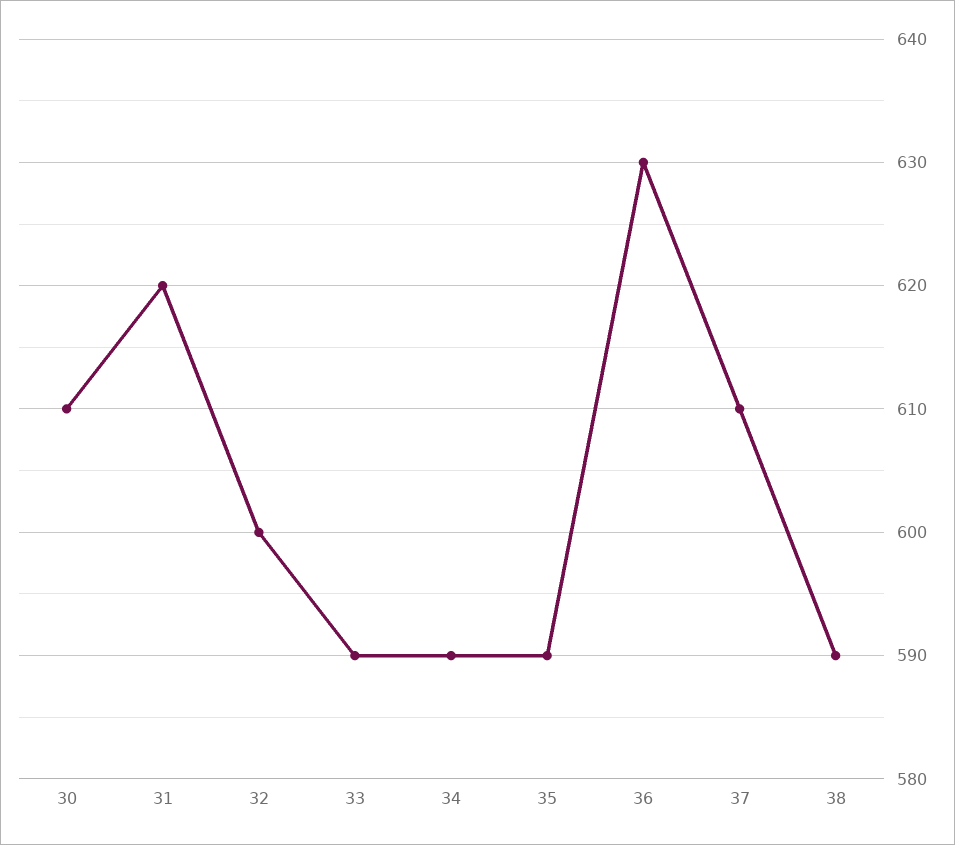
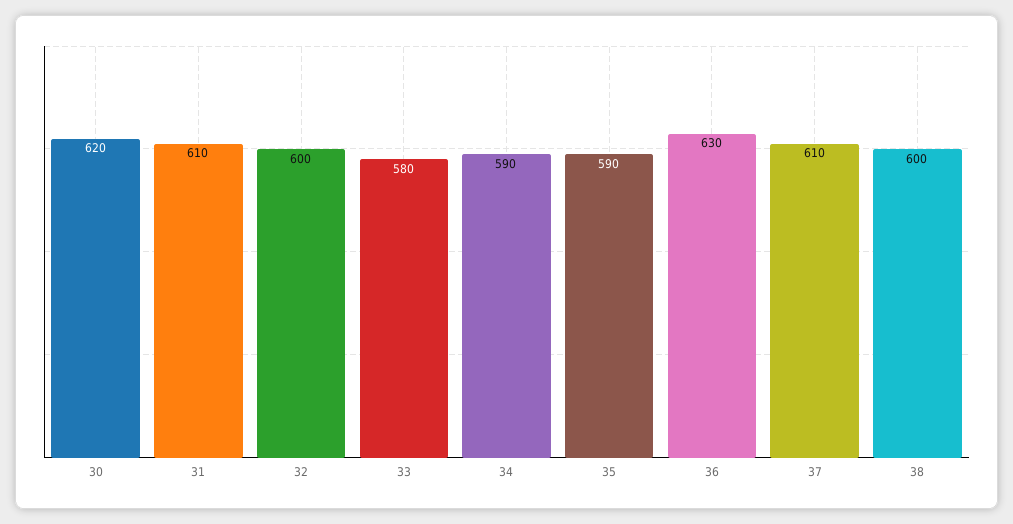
30: 610 -> 620
31: 620 -> 610
33: 590 -> 580
38: 590 -> 600

